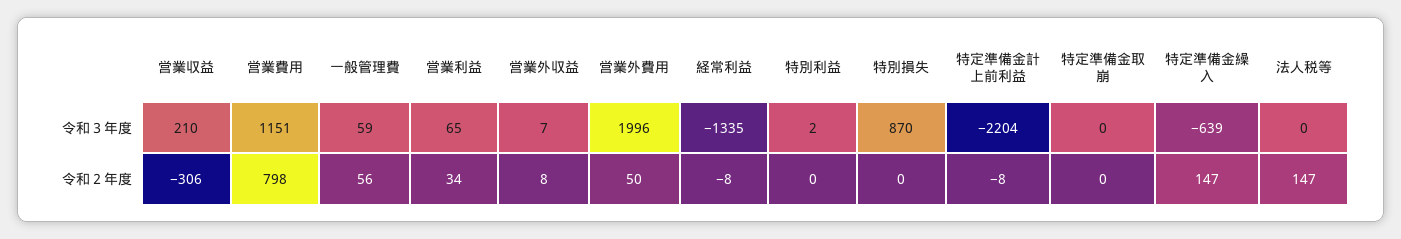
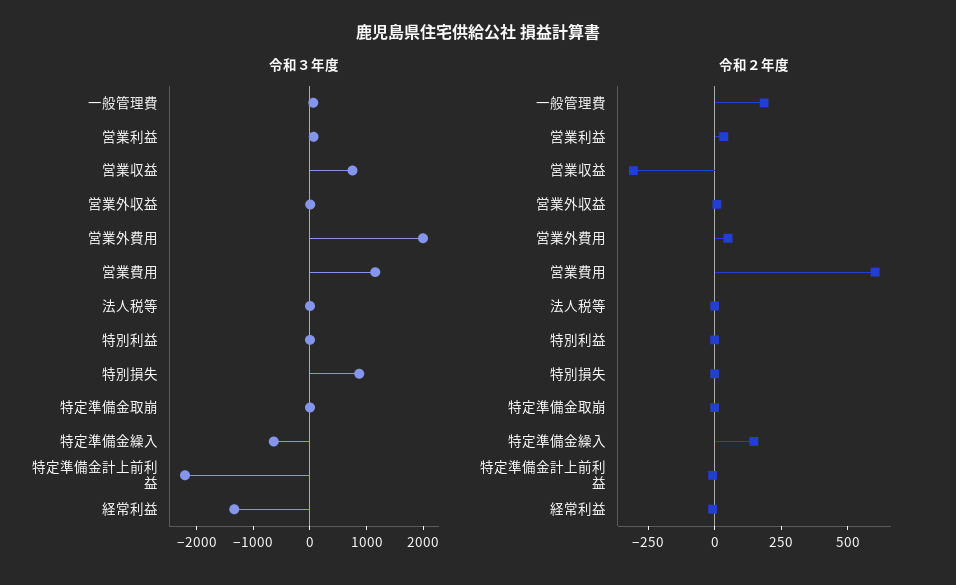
令和３年度, 営業収益: 210 -> 800
令和２年度, 営業費用: 798 -> 600
令和２年度, 一般管理費: 56 -> 200
令和２年度, 法人税等: 147 -> 0

